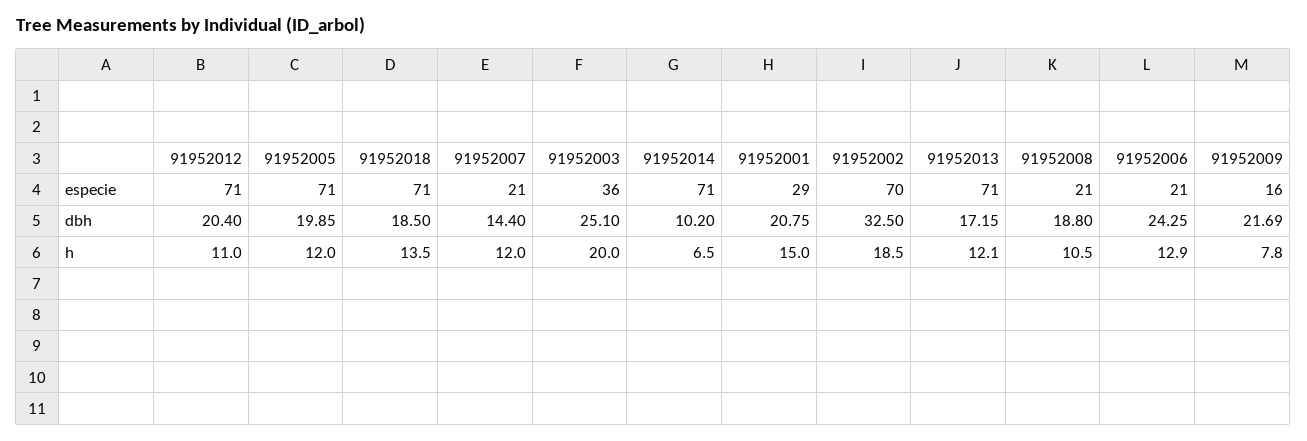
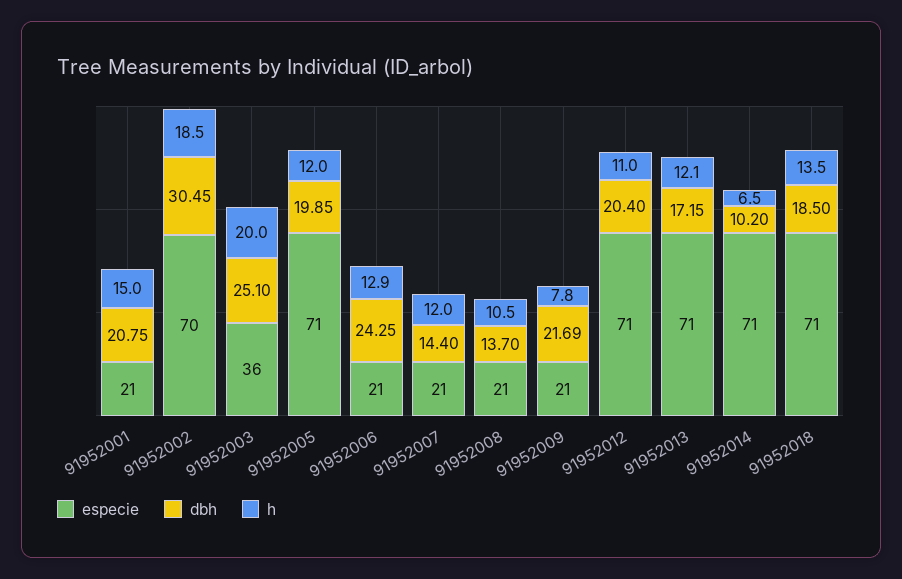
especie, 91952001: 29 -> 21
especie, 91952009: 16 -> 21
dbh, 91952002: 32.5 -> 30.45
dbh, 91952008: 18.8 -> 13.7

